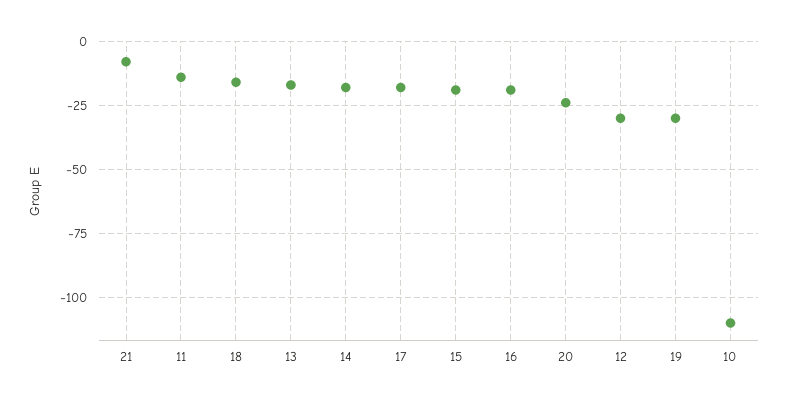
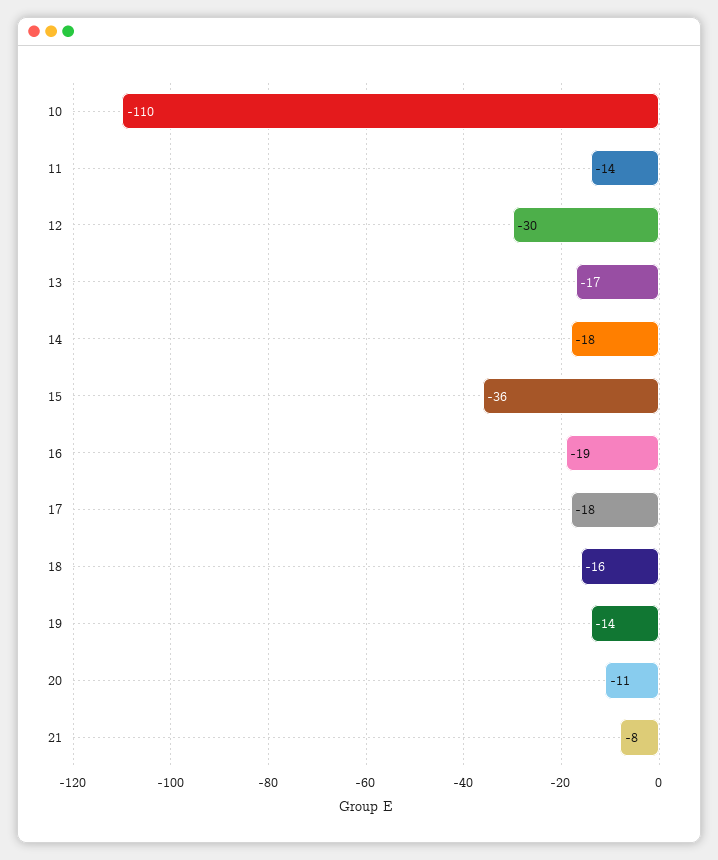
15: -20 -> -36
20: -25 -> -11
19: -30 -> -14

